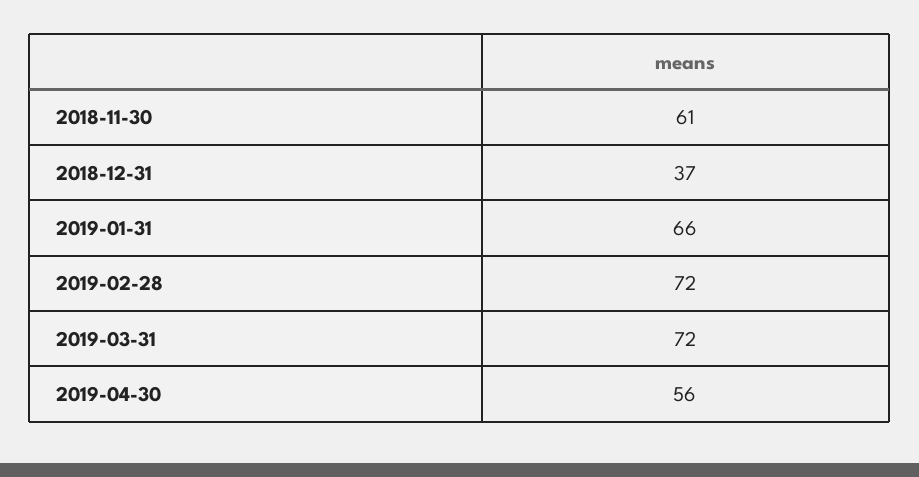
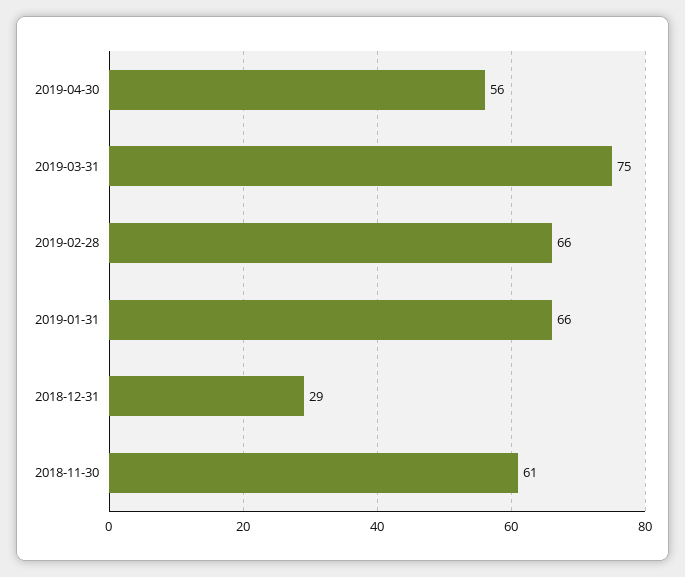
2018-12-31: 37 -> 29
2019-02-28: 72 -> 66
2019-03-31: 72 -> 75

